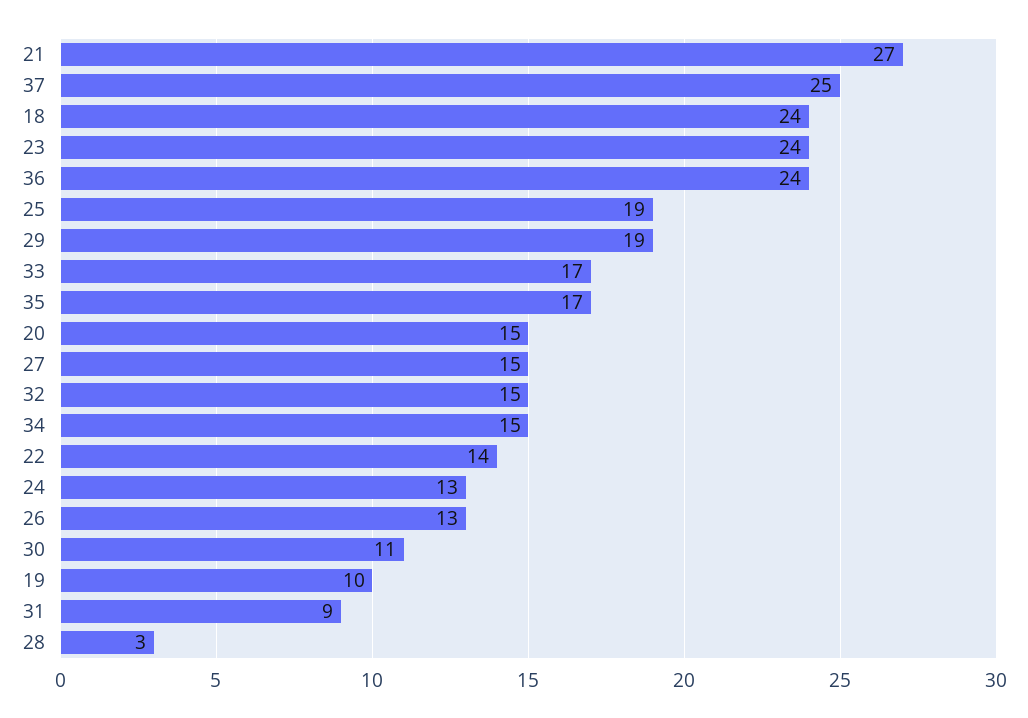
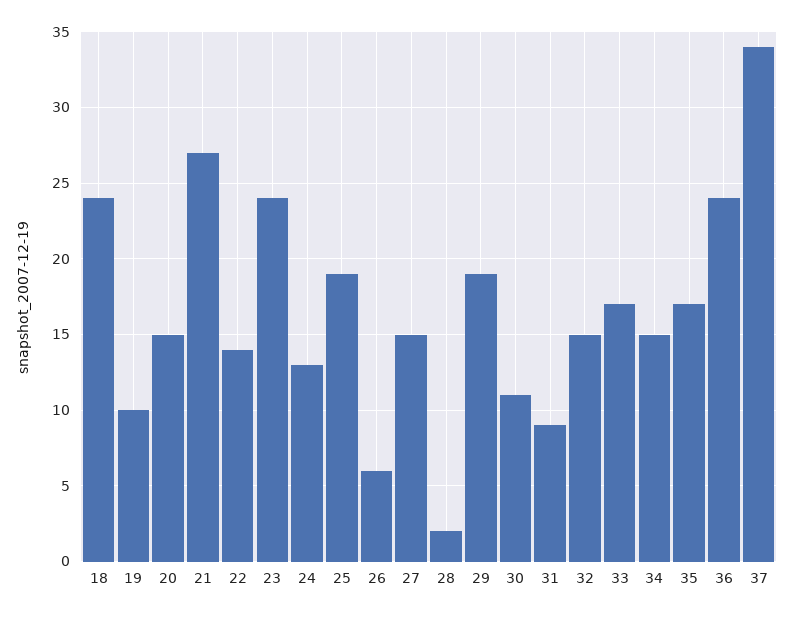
37: 25 -> 34
26: 13 -> 6
28: 3 -> 2

